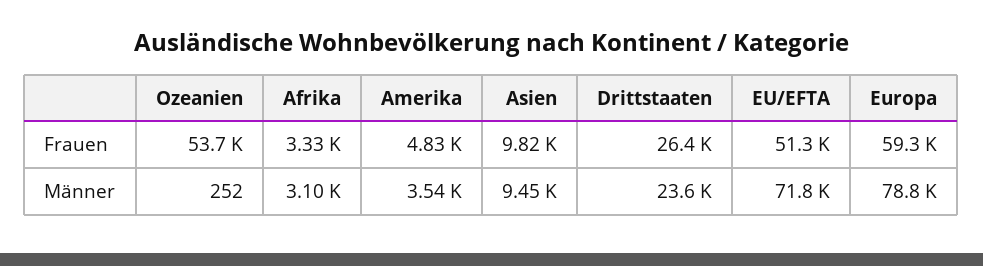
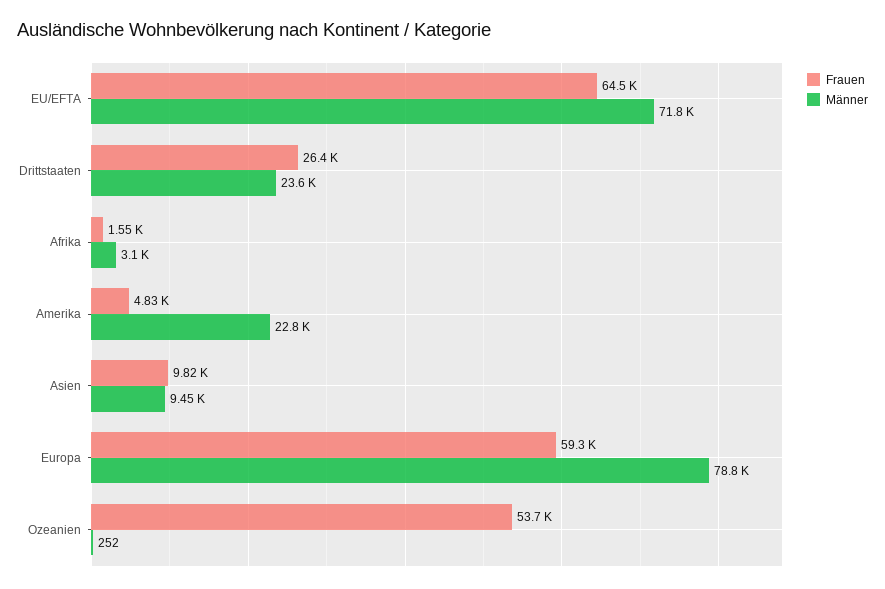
Frauen, Afrika: 3330 -> 1550
Frauen, EU/EFTA: 51300 -> 64500
Männer, Amerika: 3540 -> 22800

